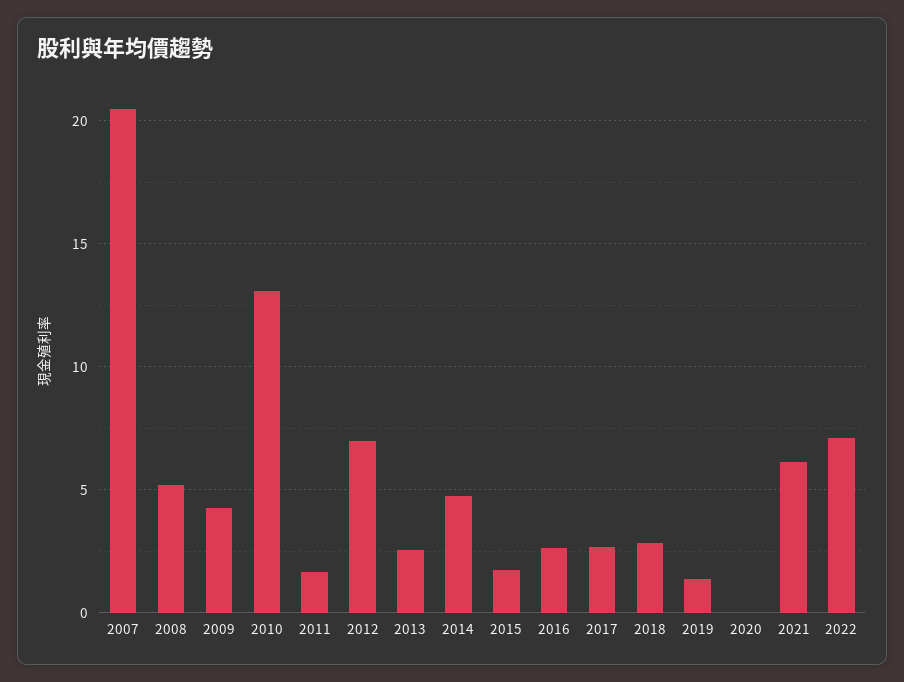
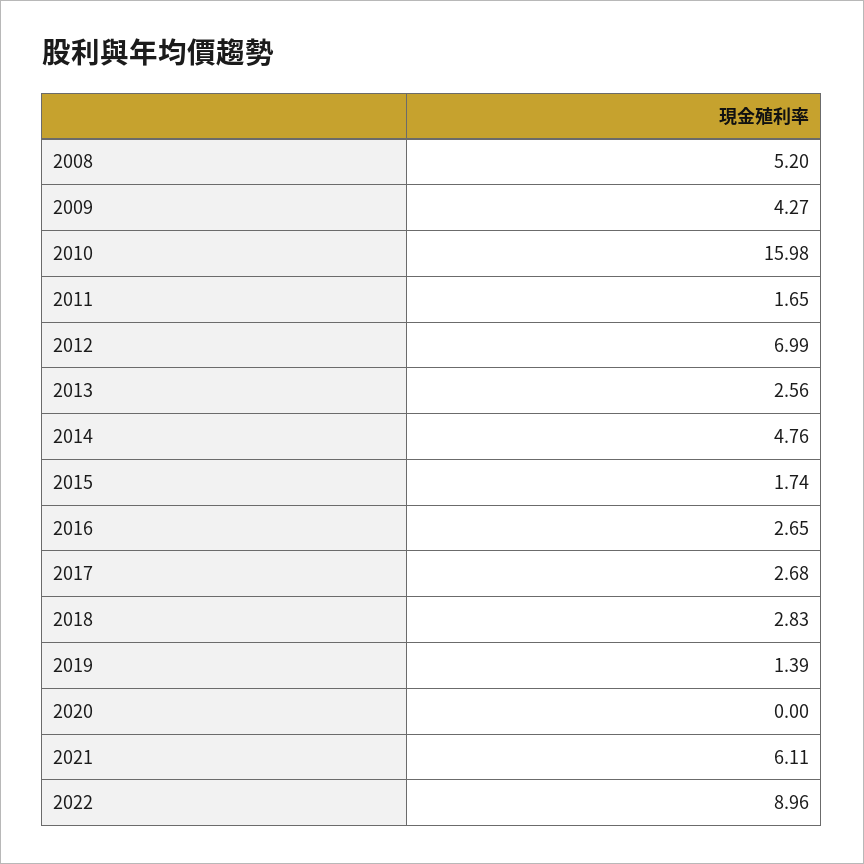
2007: 20.5 -> none
2010: 13 -> 15.98
2022: 7 -> 8.96

